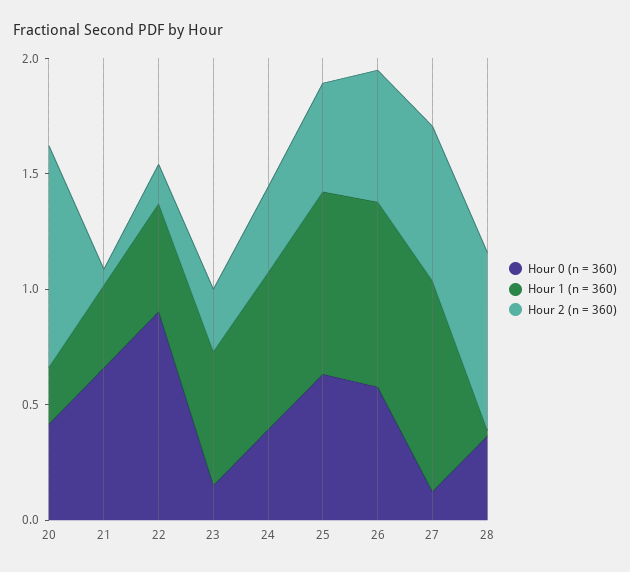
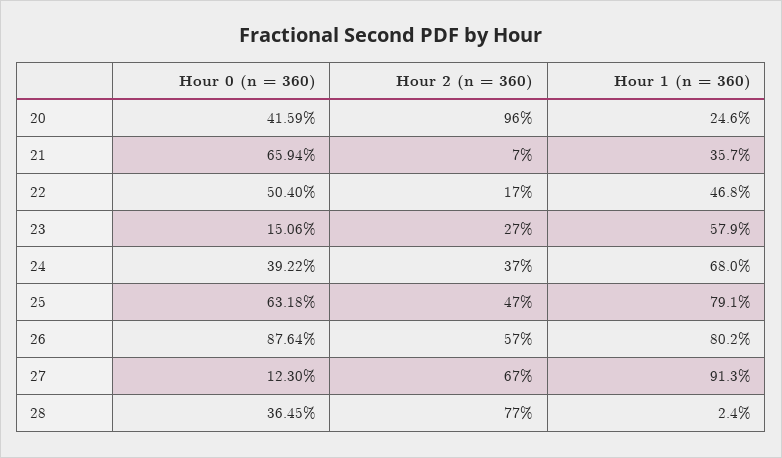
Hour 0 (n = 360), 22: 0.9 -> 0.504
Hour 0 (n = 360), 26: 0.6 -> 0.8764

